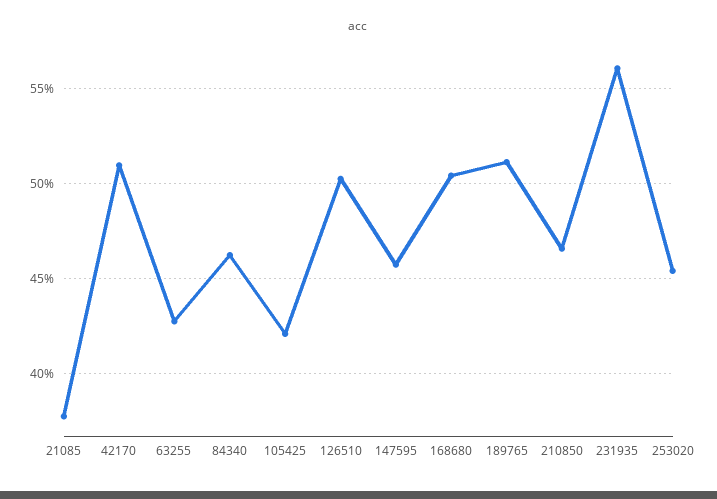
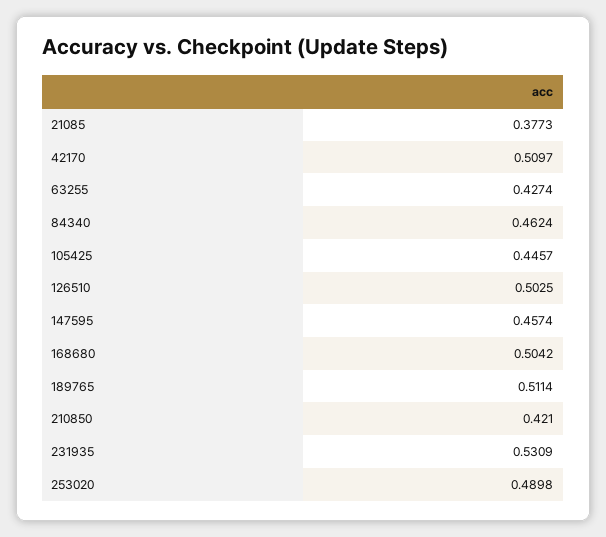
105425: 0.42 -> 0.4457
210850: 0.465 -> 0.421
231935: 0.56 -> 0.5309
253020: 0.455 -> 0.4898

